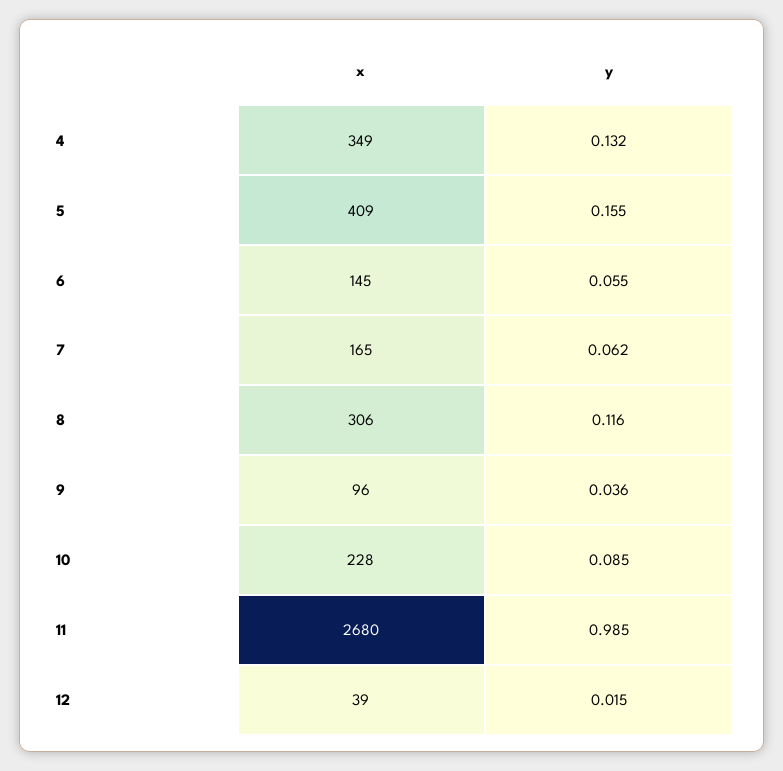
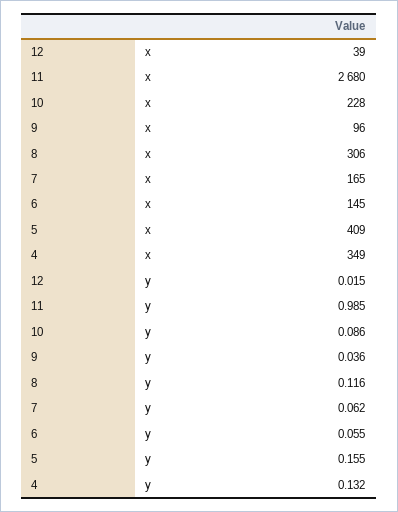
y, 10: 0.085 -> 0.086

